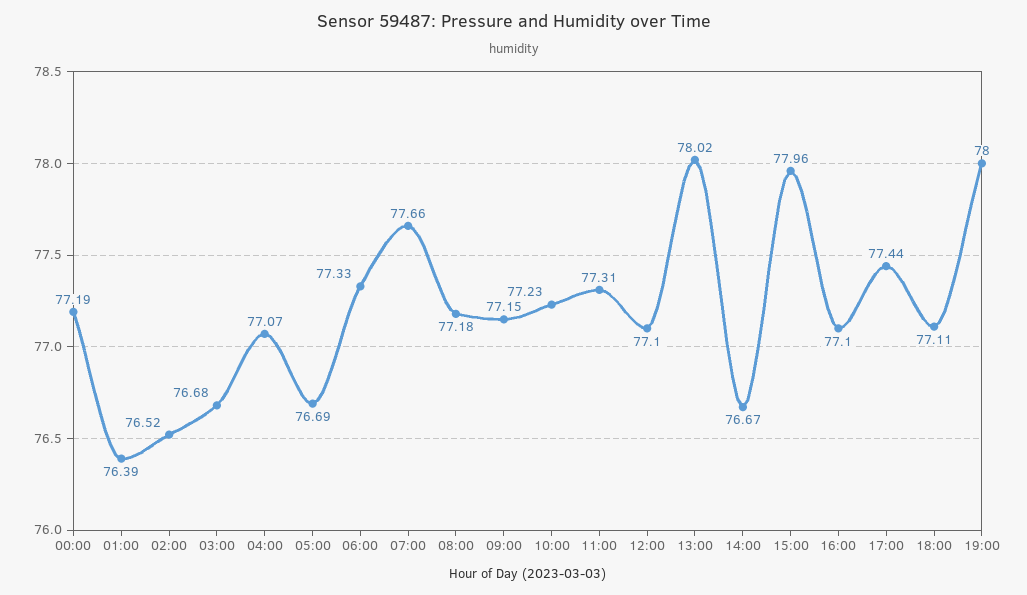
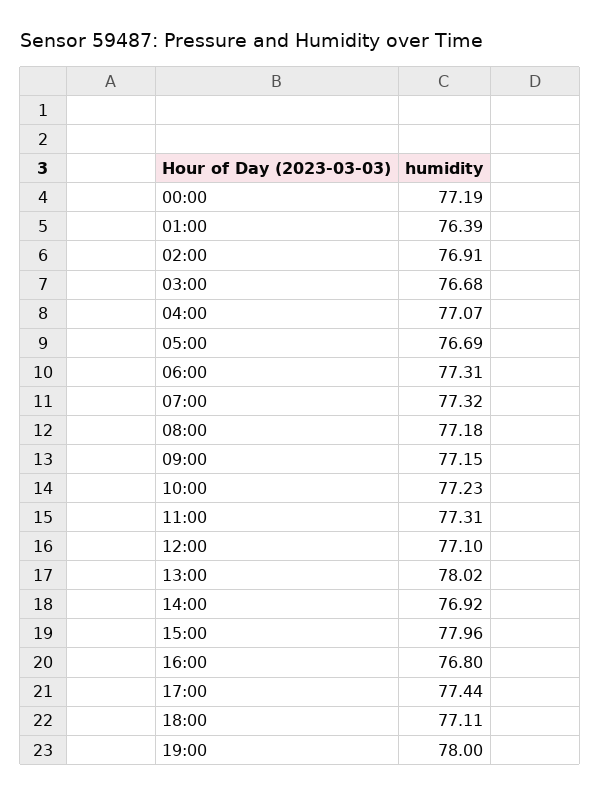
02:00: 76.52 -> 76.91
06:00: 77.33 -> 77.31
07:00: 77.66 -> 77.32
14:00: 76.67 -> 76.92
16:00: 77.1 -> 76.8

